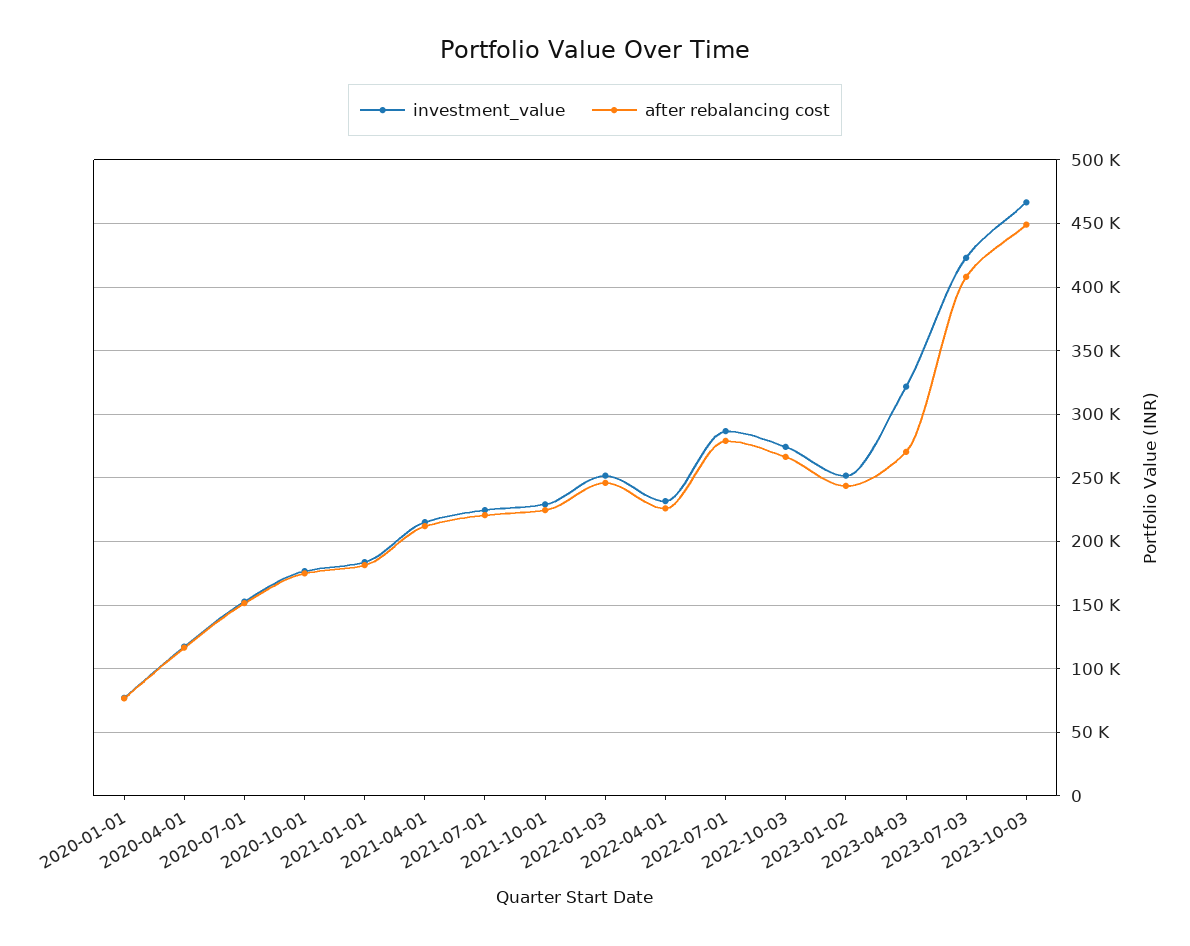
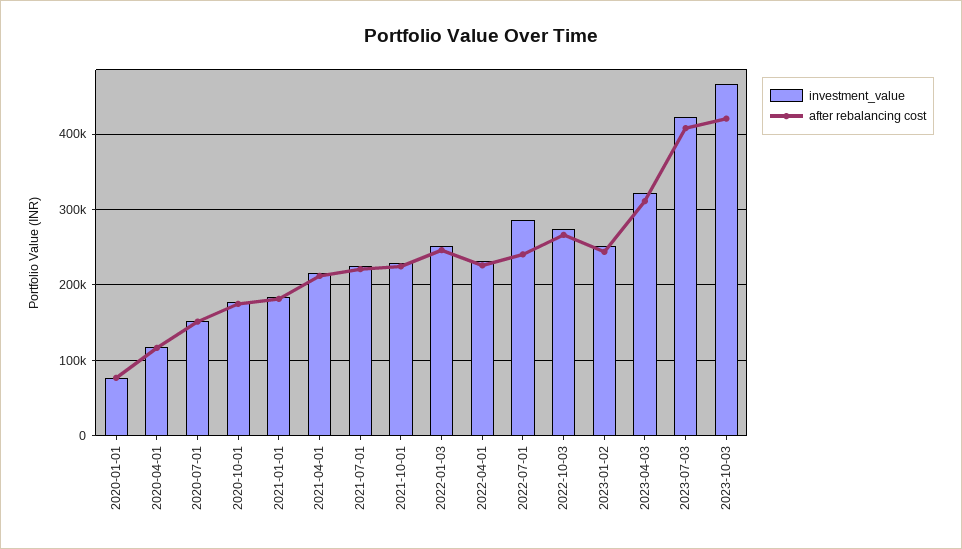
after rebalancing cost, 2022-07-01: 280000 -> 240000
after rebalancing cost, 2023-04-03: 270000 -> 310000
after rebalancing cost, 2023-10-03: 450000 -> 420000

